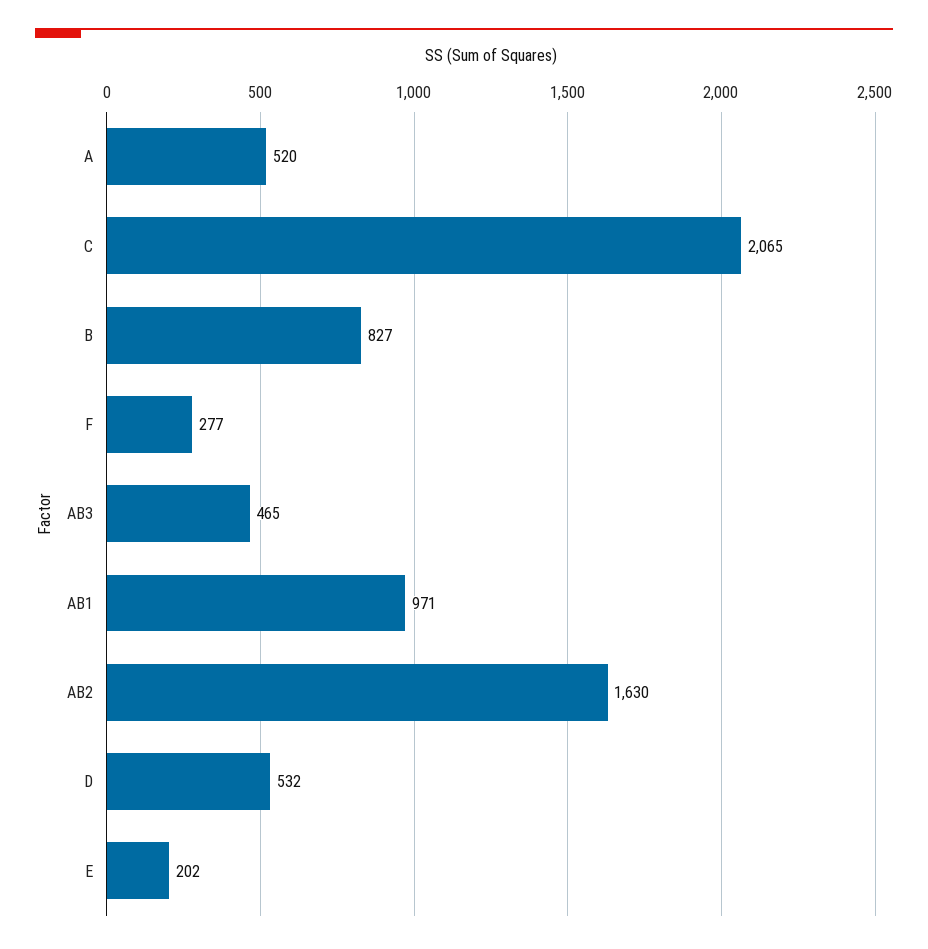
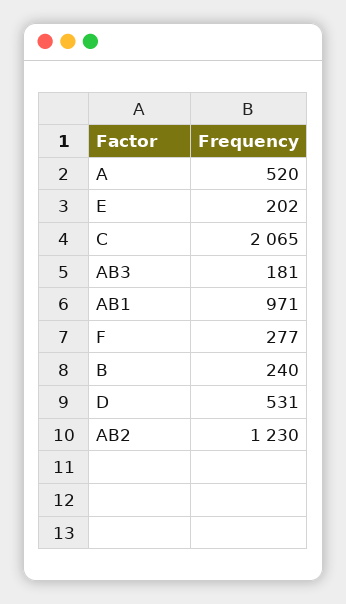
B: 827 -> 240
AB3: 465 -> 181
AB2: 1630 -> 1230
D: 532 -> 531

